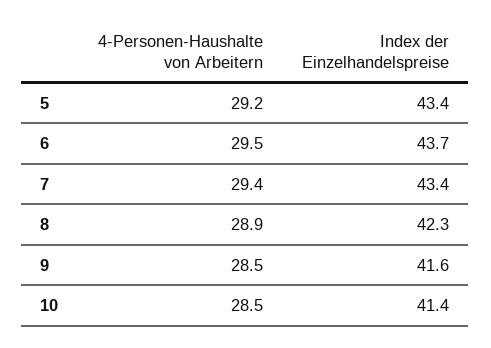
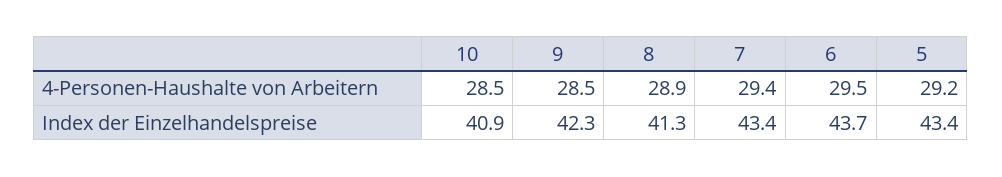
Index der Einzelhandelspreise, 8: 42.3 -> 41.3
Index der Einzelhandelspreise, 9: 41.6 -> 42.3
Index der Einzelhandelspreise, 10: 41.4 -> 40.9

